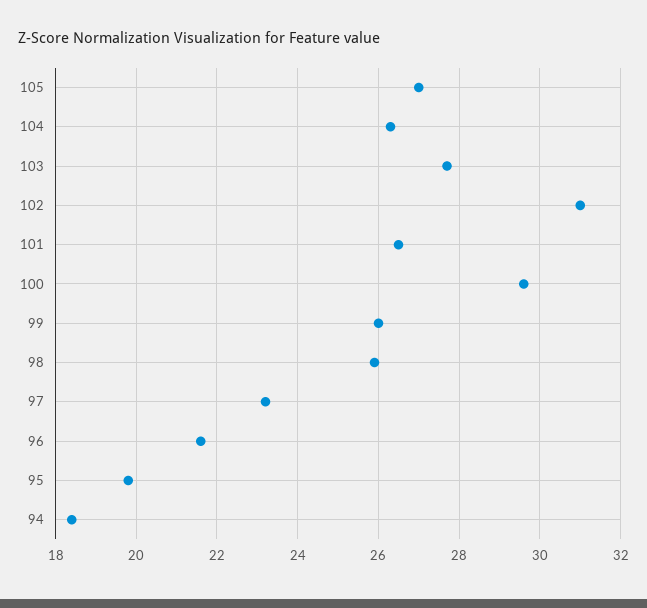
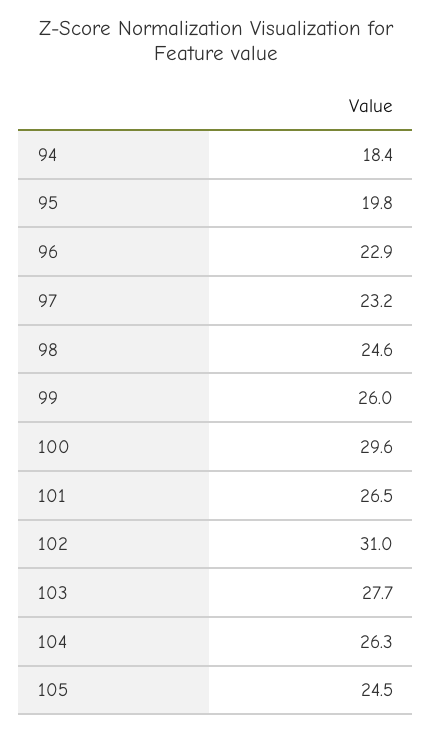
105: 27 -> 24.5
98: 26 -> 24.6
96: 21.5 -> 22.9

